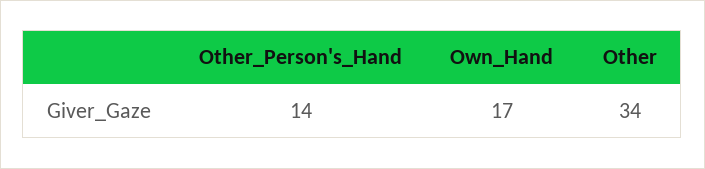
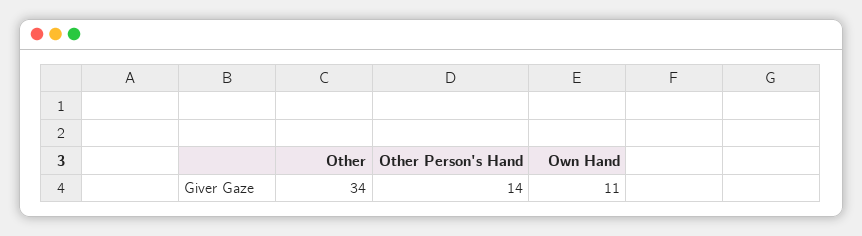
Own_Hand: 17 -> 11

